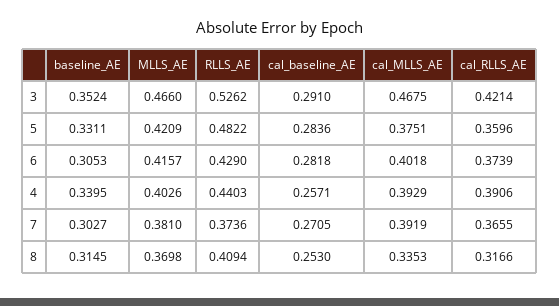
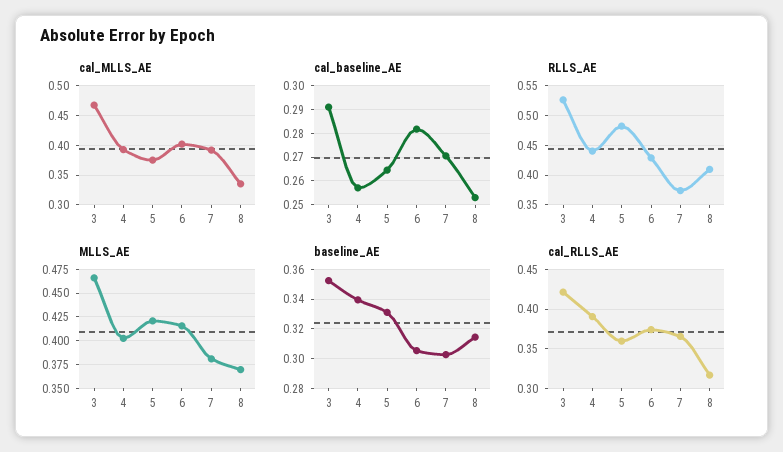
cal_baseline_AE, 5: 0.2836 -> 0.265

